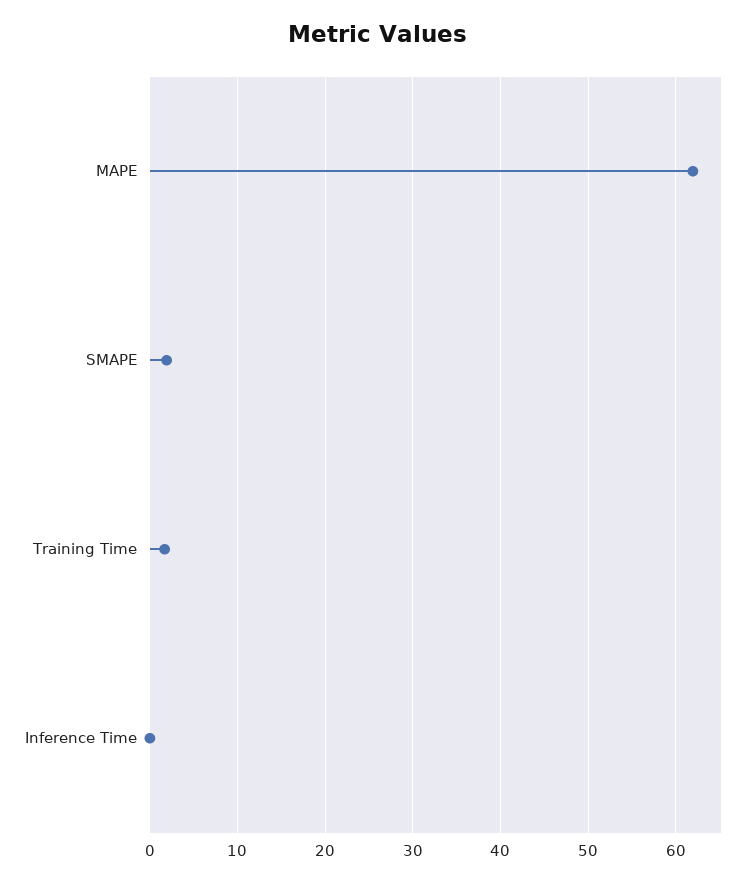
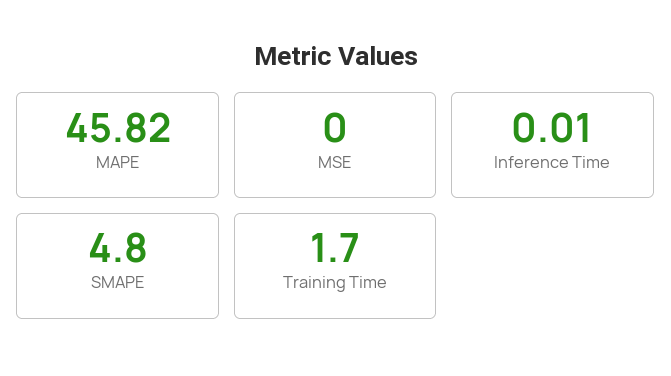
MAPE: 62 -> 45.82
SMAPE: 2 -> 4.8
MSE: none -> 0

